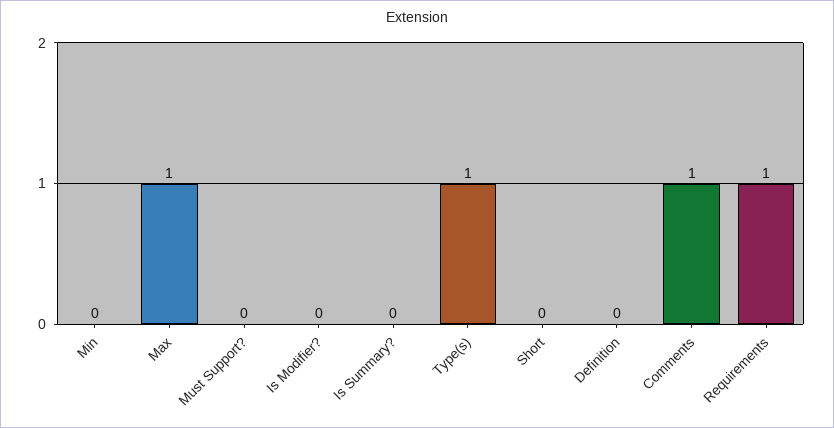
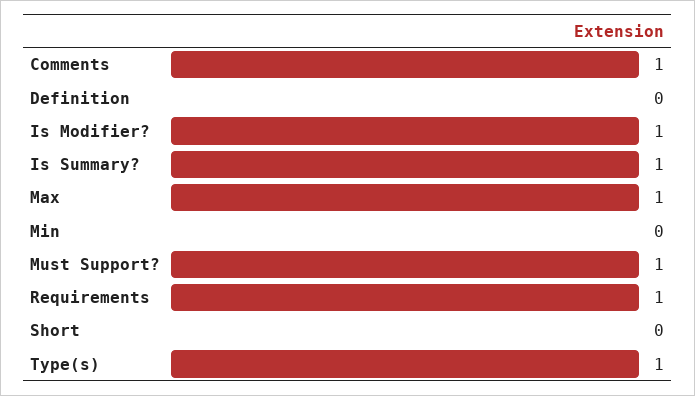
Must Support?: 0 -> 1
Is Modifier?: 0 -> 1
Is Summary?: 0 -> 1

